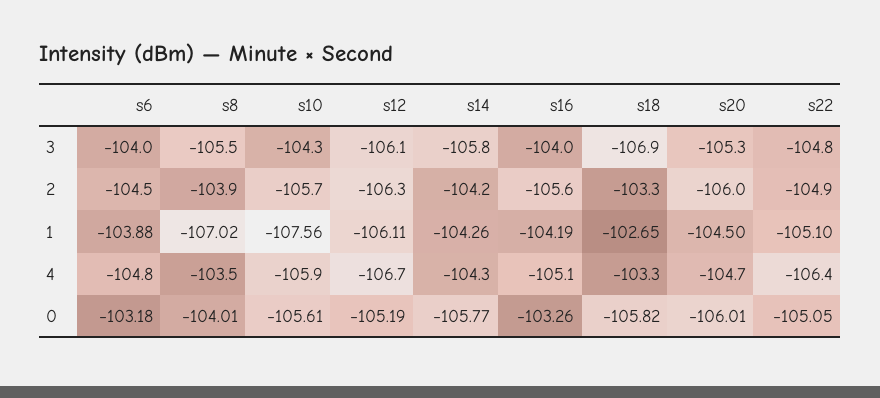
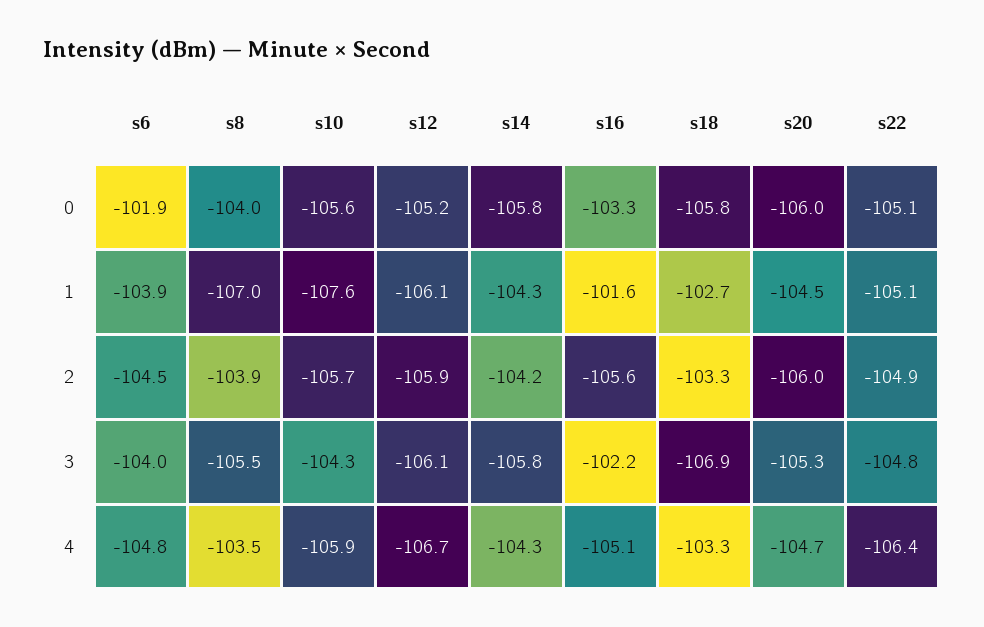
s16, 3: -104 -> -102.2
s12, 2: -106.3 -> -105.9
s16, 1: -104.19 -> -101.6
s6, 0: -103.18 -> -101.9

